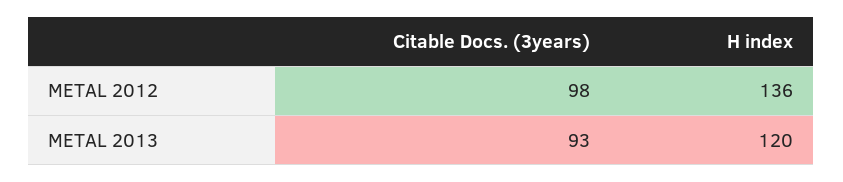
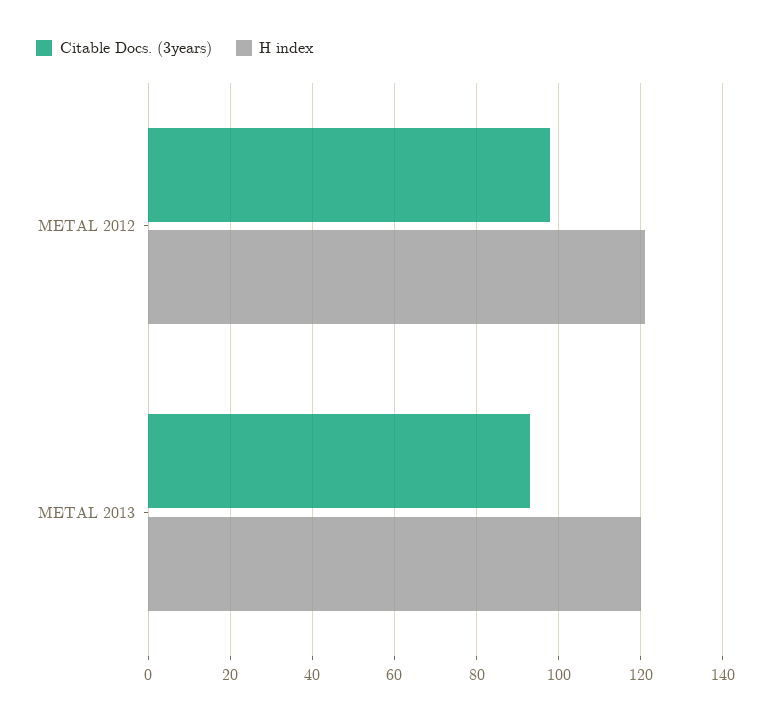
H index, METAL 2012: 136 -> 120

